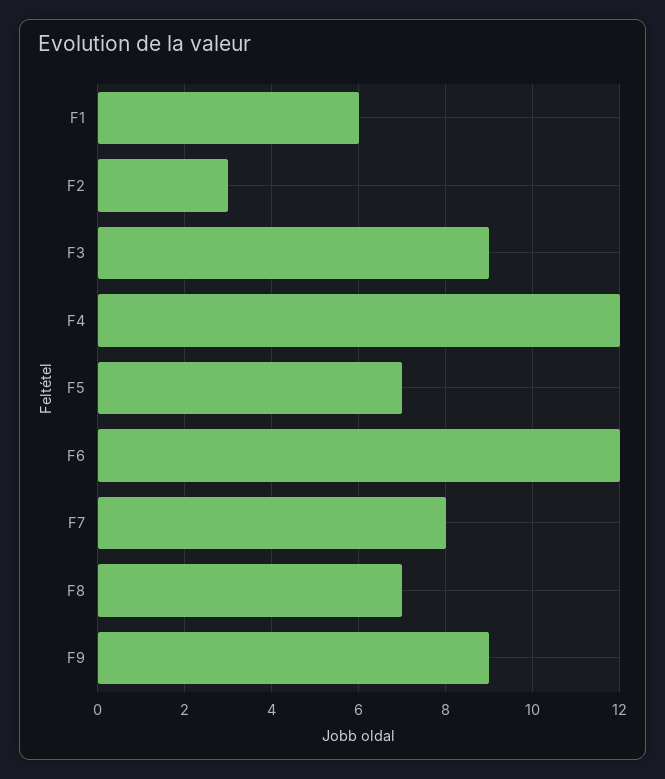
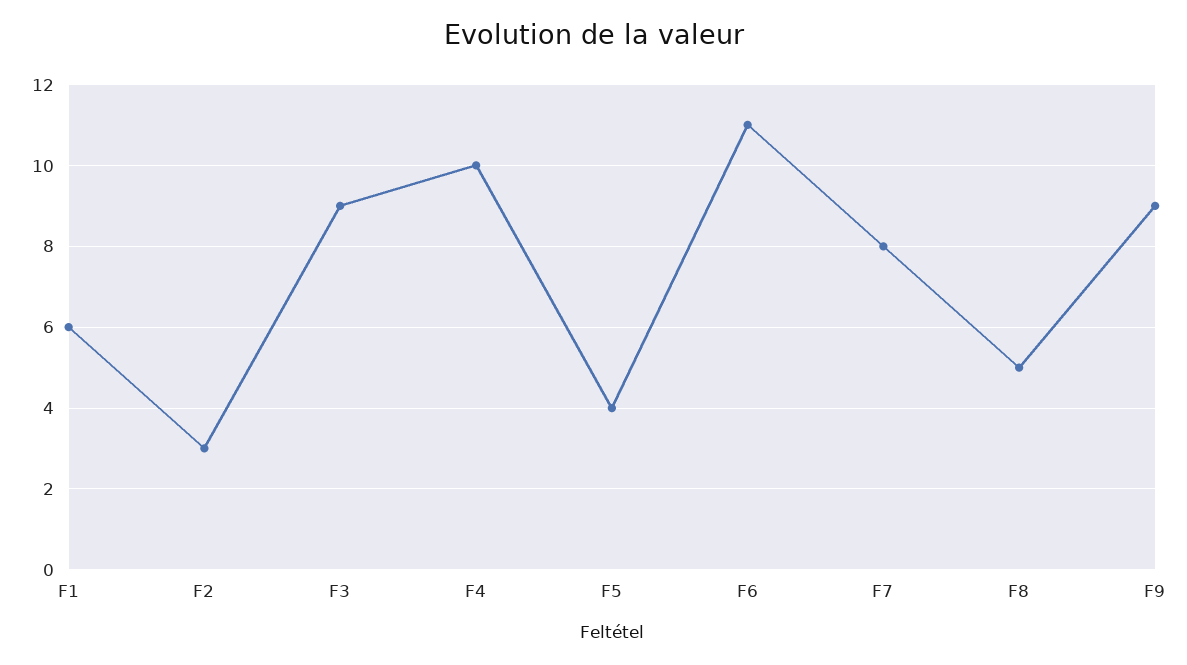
F4: 12 -> 10
F5: 7 -> 4
F6: 12 -> 11
F8: 7 -> 5

